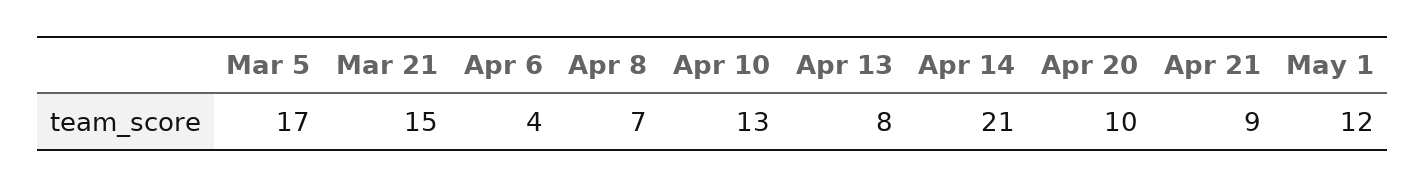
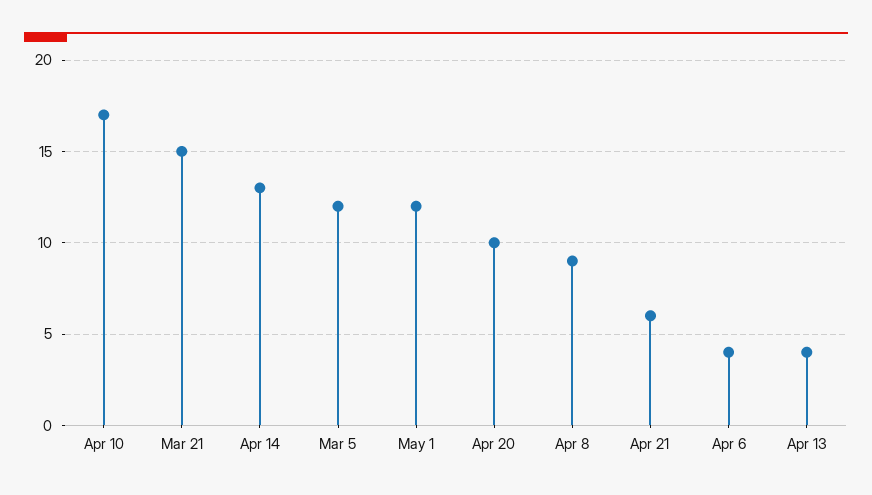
Mar 5: 17 -> 12
Apr 8: 7 -> 9
Apr 10: 13 -> 17
Apr 13: 8 -> 4
Apr 14: 21 -> 13
Apr 21: 9 -> 6

